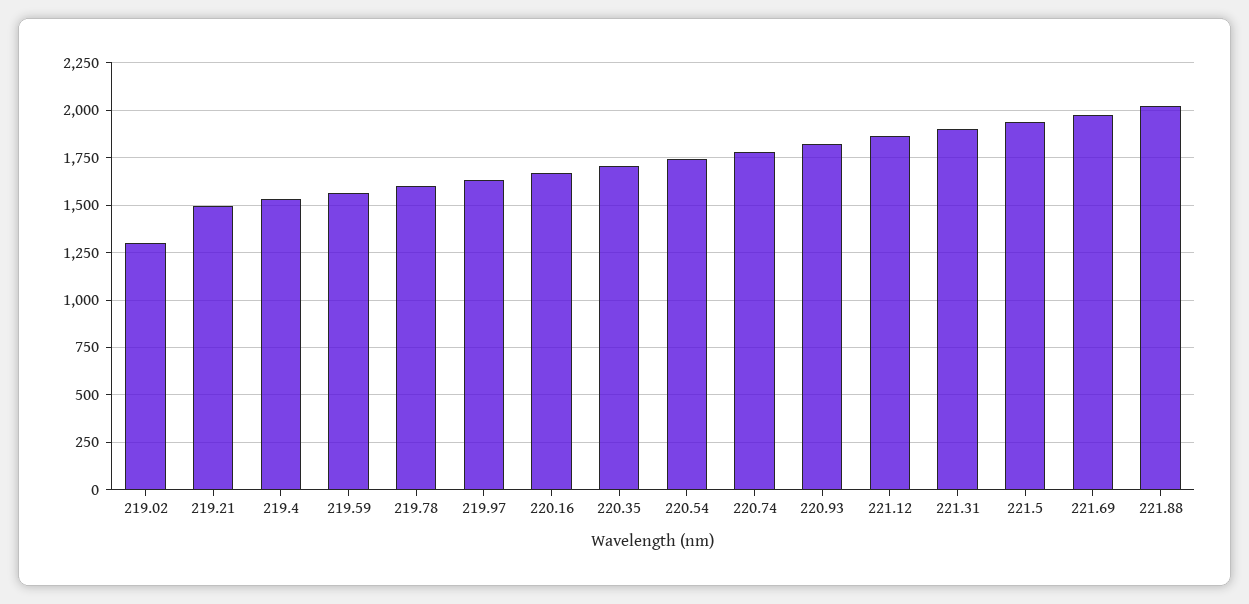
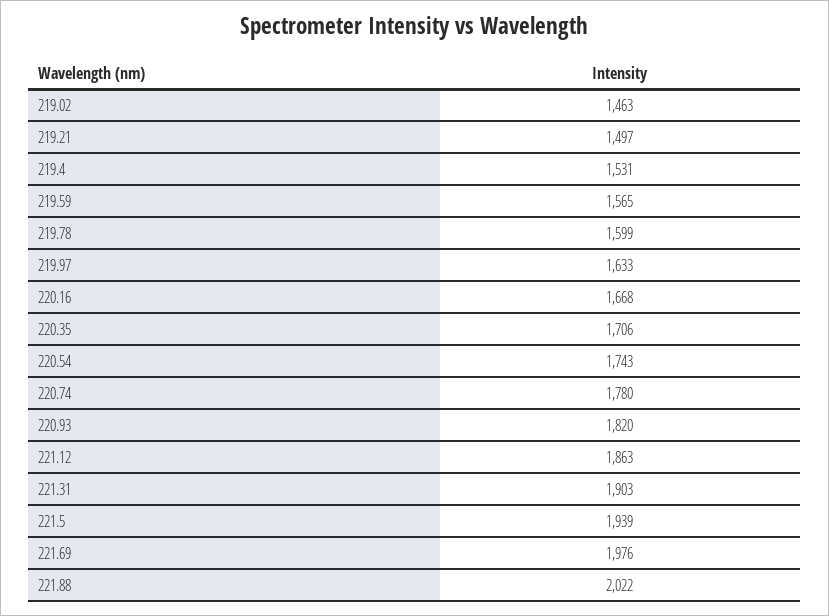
219.02: 1300 -> 1463

